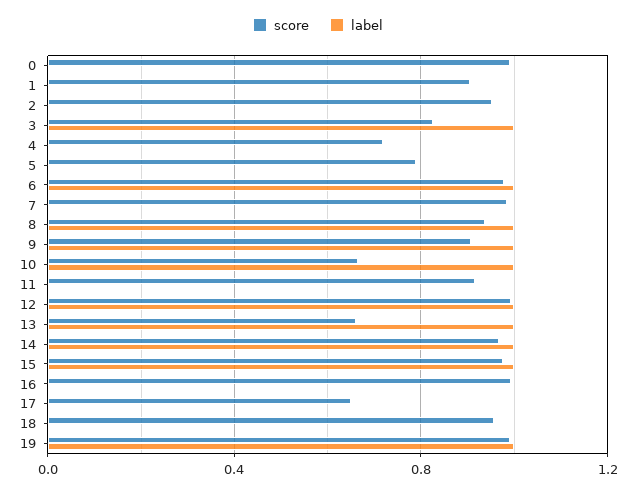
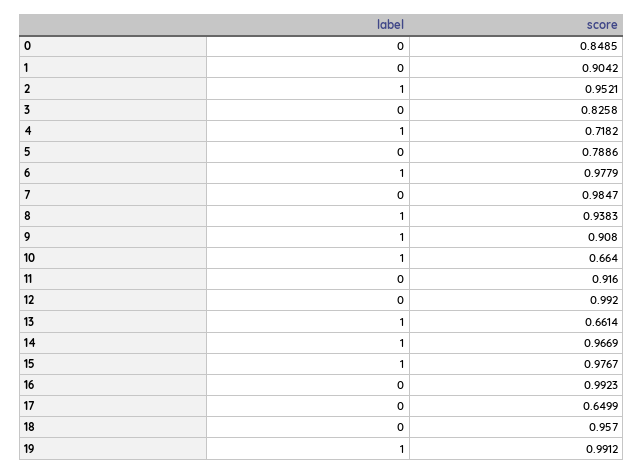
score, 0: 1 -> 0.8485
label, 2: 0 -> 1
label, 3: 1 -> 0
label, 4: 0 -> 1
label, 12: 1 -> 0

